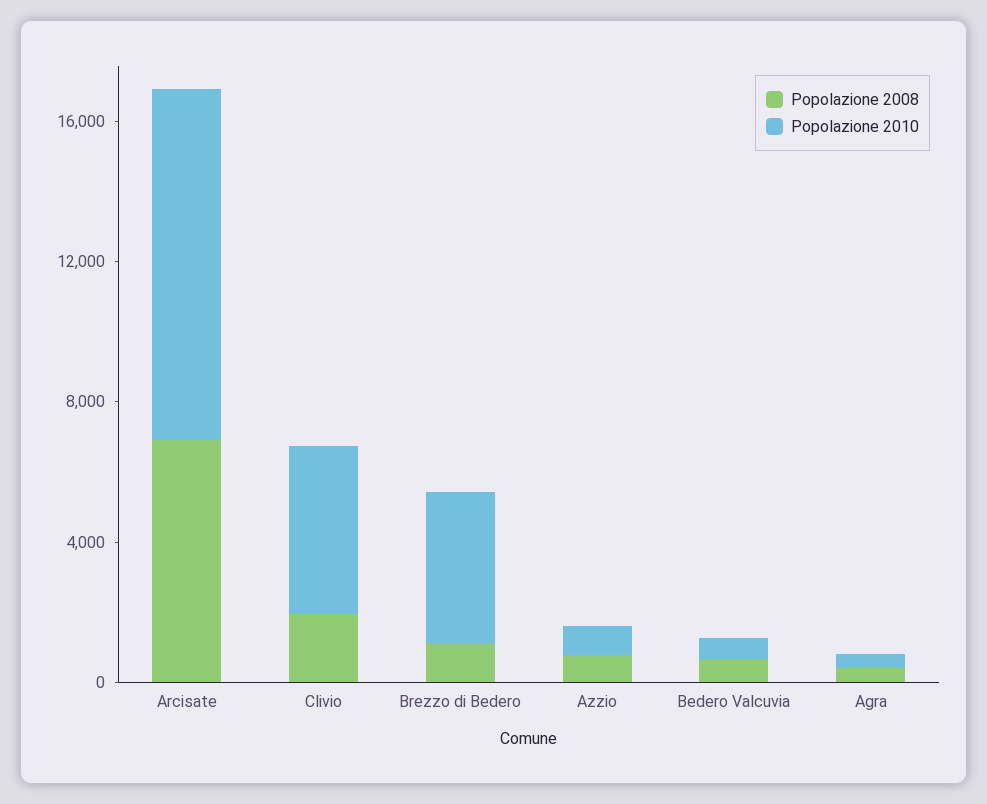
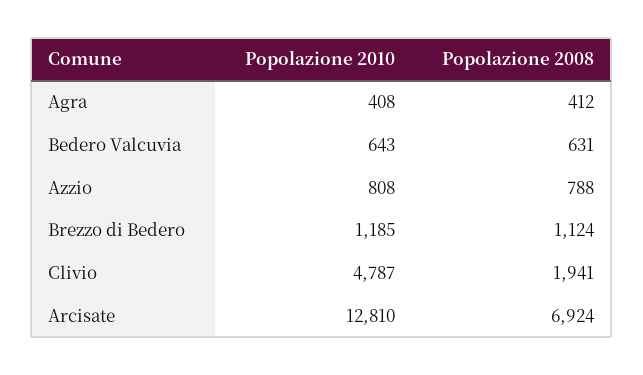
Popolazione 2010, Arcisate: 10000 -> 12810
Popolazione 2010, Brezzo di Bedero: 4000 -> 1185

